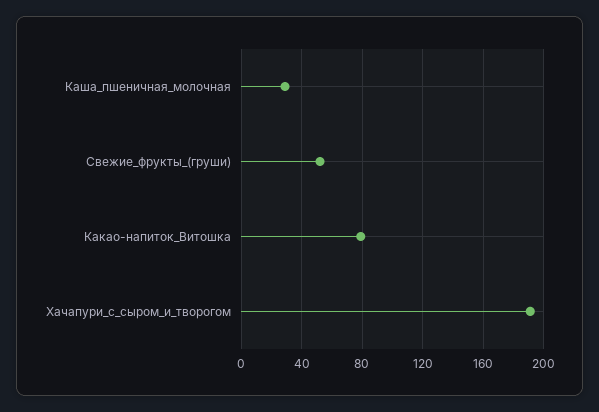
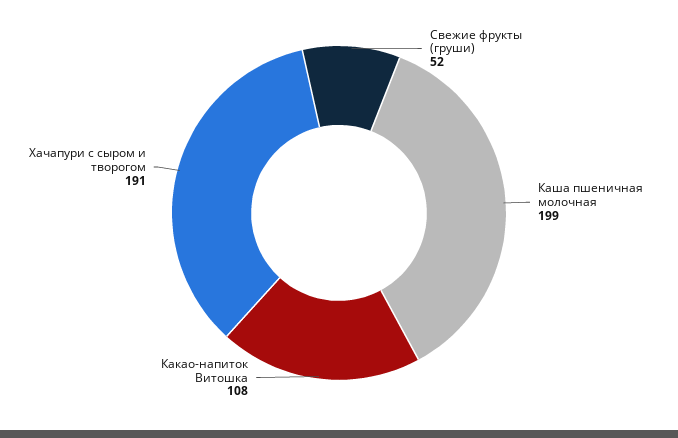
Каша_пшеничная_молочная: 30 -> 199
Какао-напиток_Витошка: 80 -> 108

